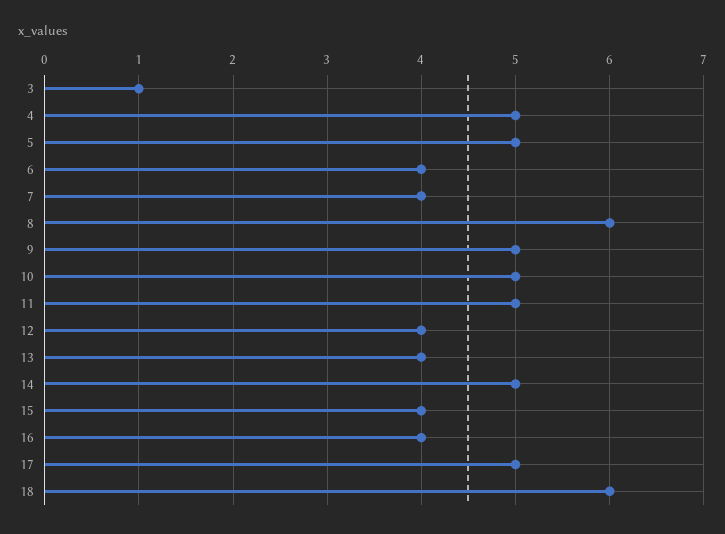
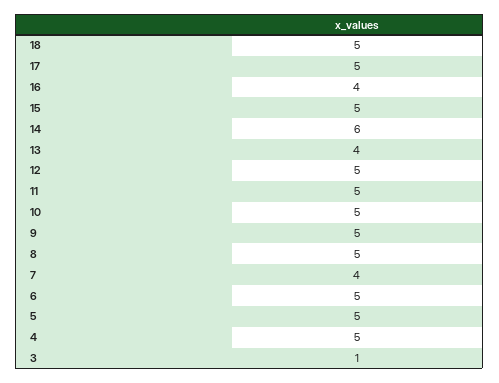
6: 4 -> 5
8: 6 -> 5
12: 4 -> 5
14: 5 -> 6
15: 4 -> 5
18: 6 -> 5

